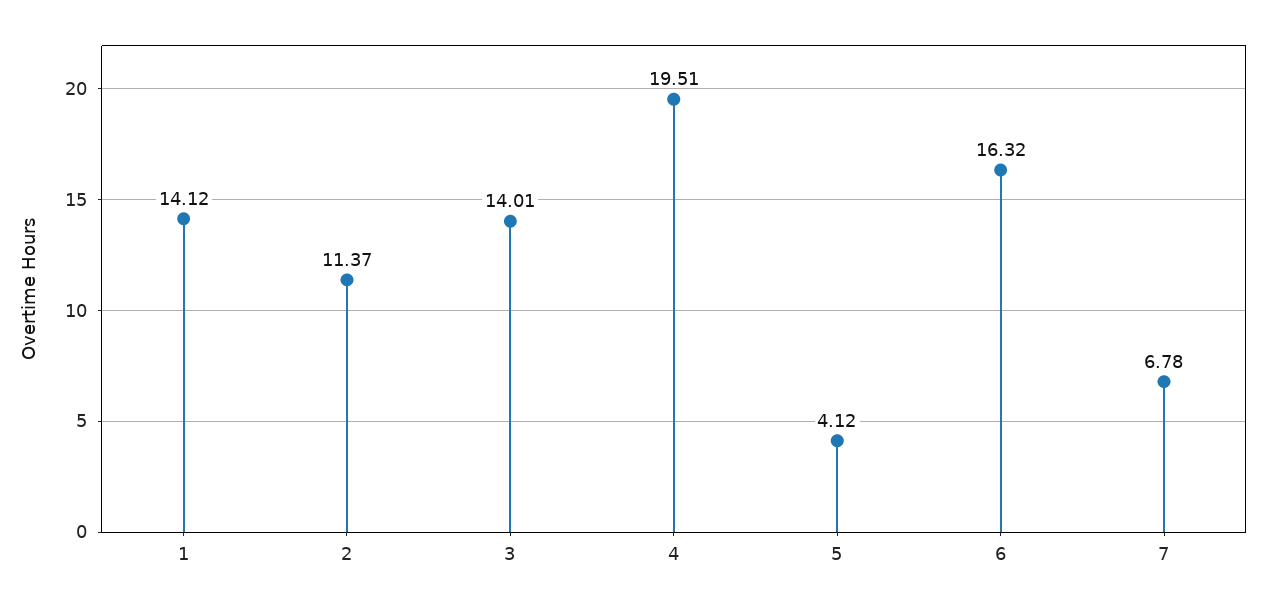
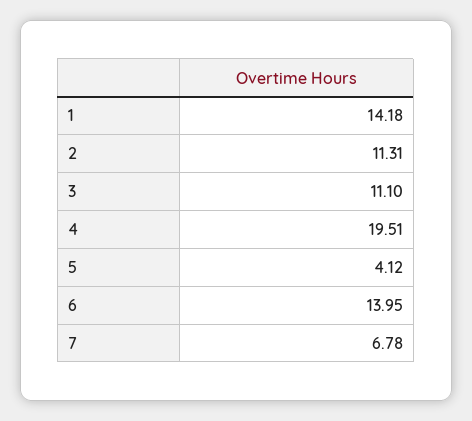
1: 14.12 -> 14.18
2: 11.37 -> 11.31
3: 14.01 -> 11.1
6: 16.32 -> 13.95

